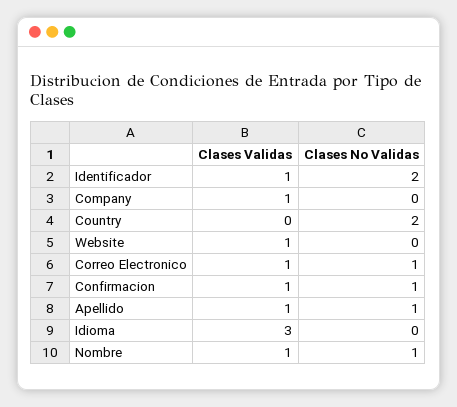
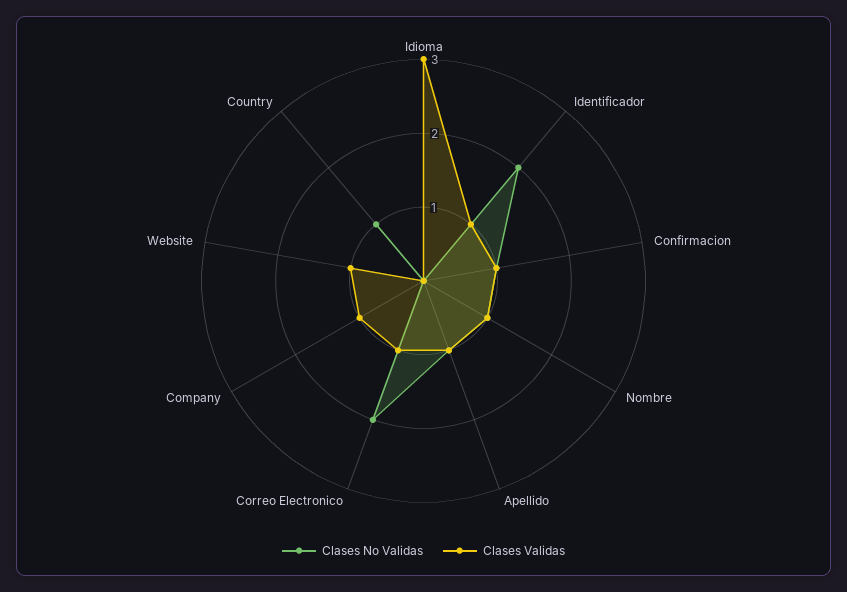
Clases No Validas, Country: 2 -> 1
Clases No Validas, Correo Electronico: 1 -> 2

